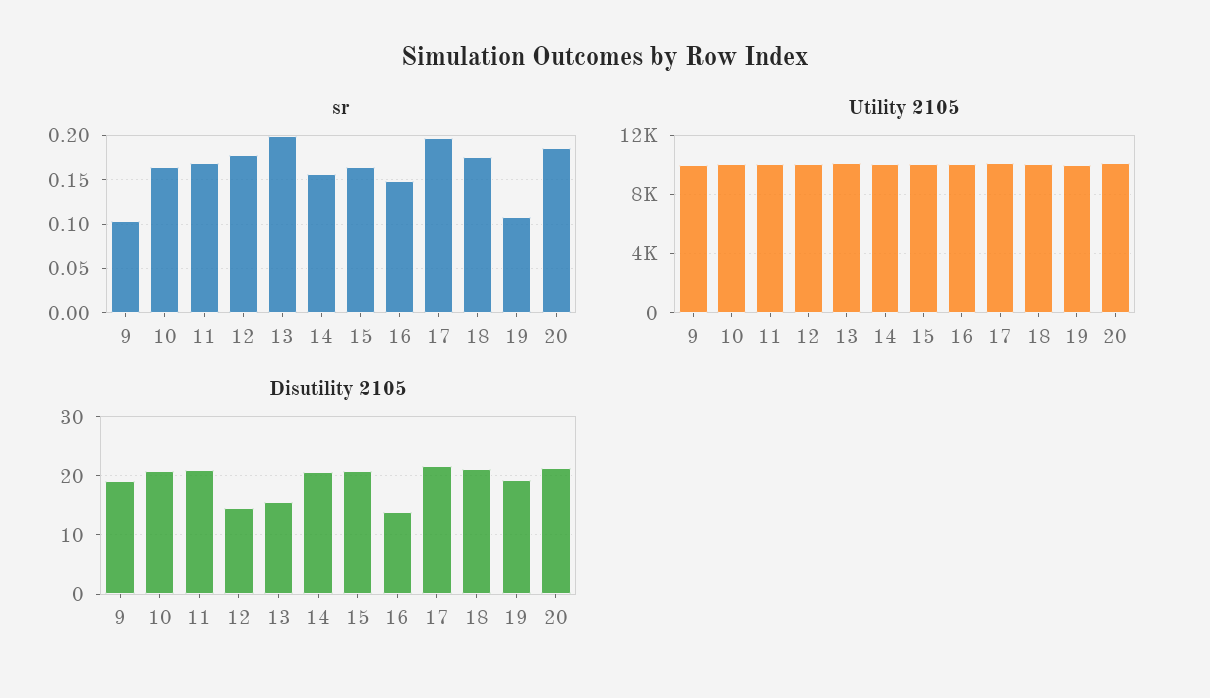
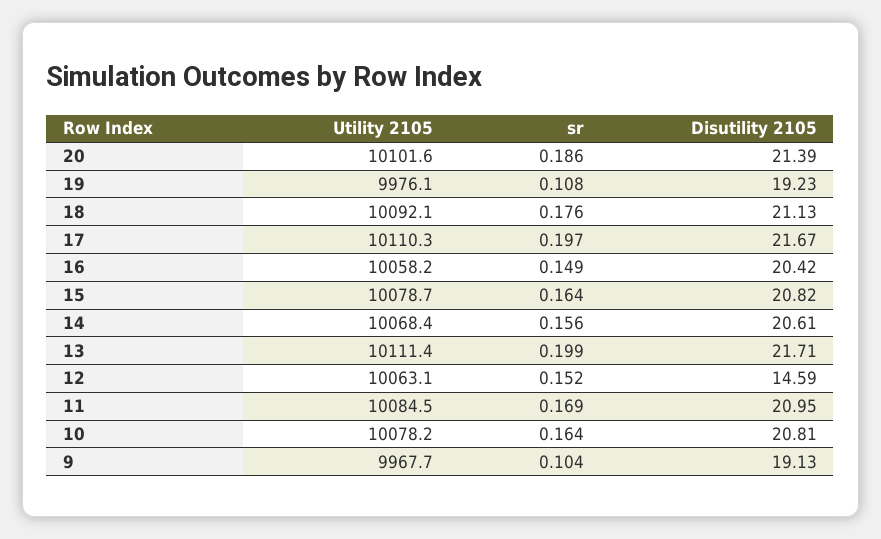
sr, 12: 0.18 -> 0.152
Disutility 2105, 13: 16 -> 21.71
Disutility 2105, 16: 14 -> 20.42

